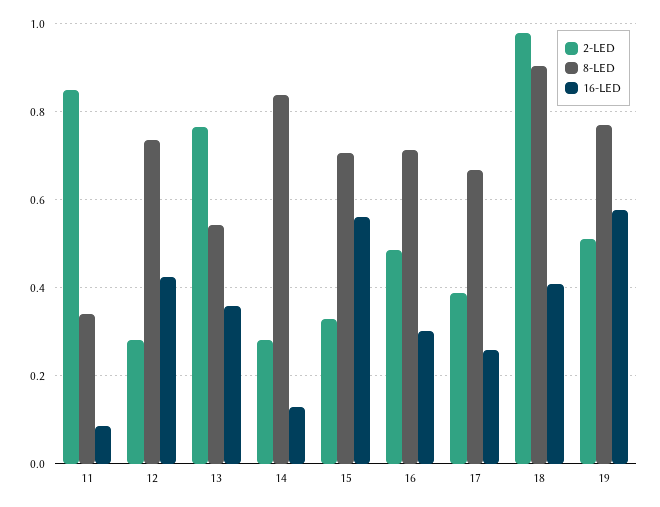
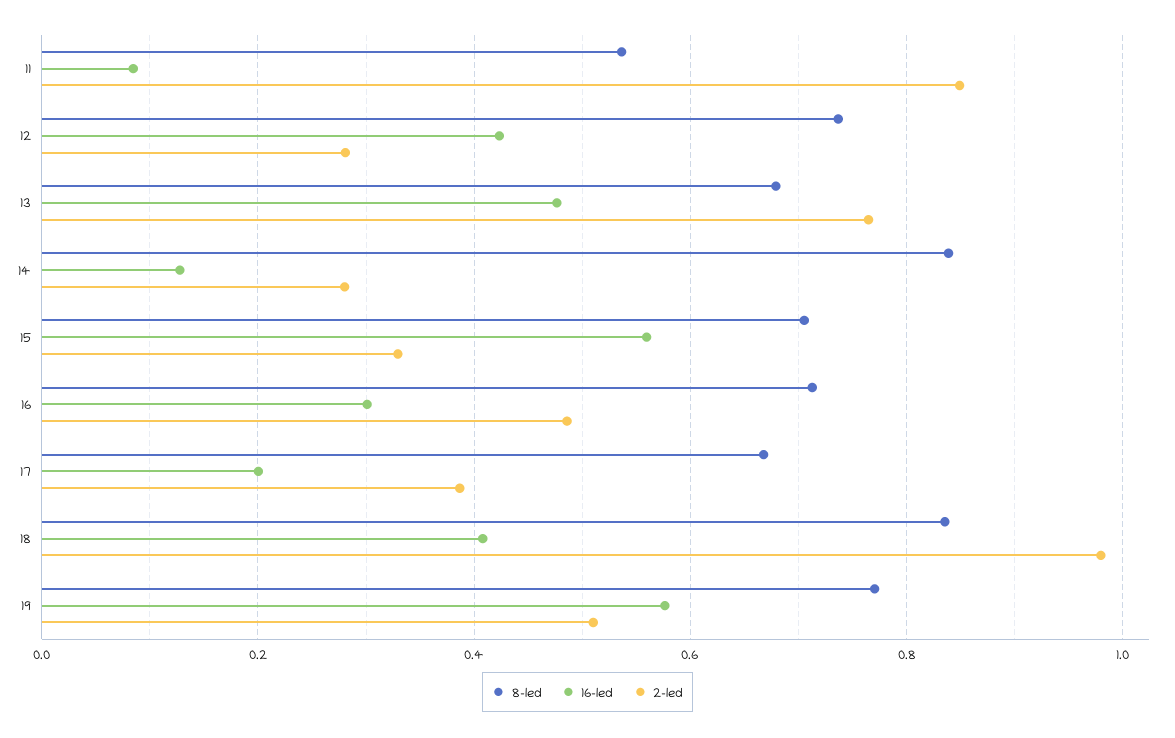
8-LED, 11: 0.34 -> 0.54
8-LED, 13: 0.54 -> 0.68
16-LED, 13: 0.36 -> 0.48
16-LED, 17: 0.26 -> 0.2
8-LED, 18: 0.9 -> 0.84

